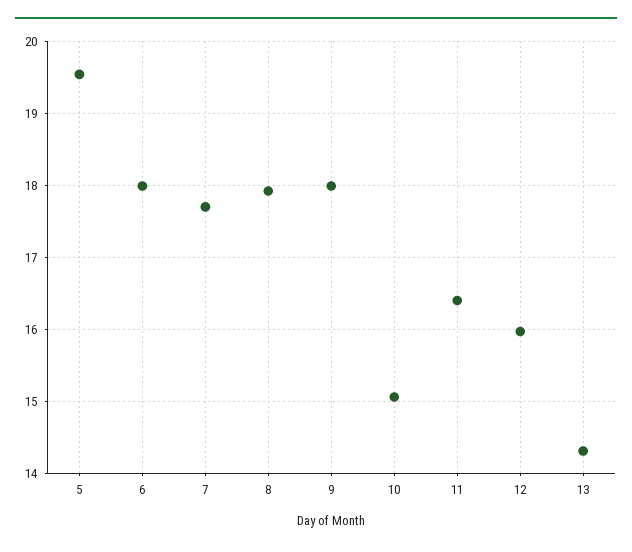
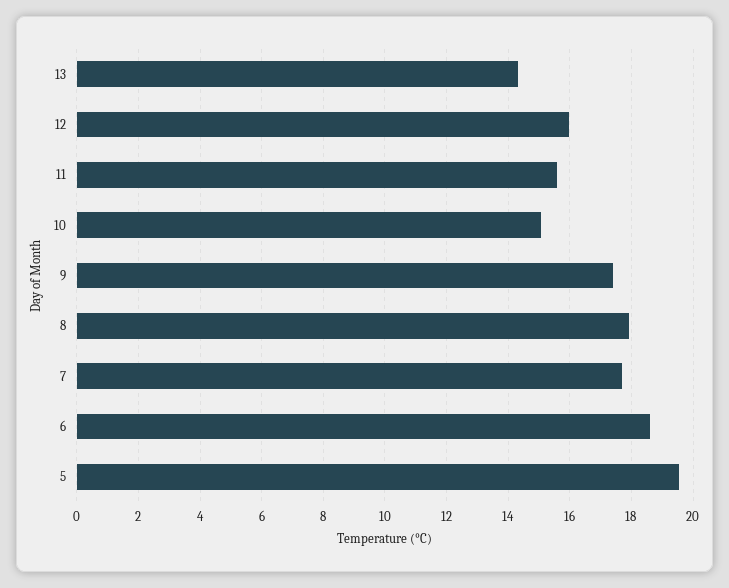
6: 18 -> 18.6
9: 18 -> 17.4
11: 16.4 -> 15.6

